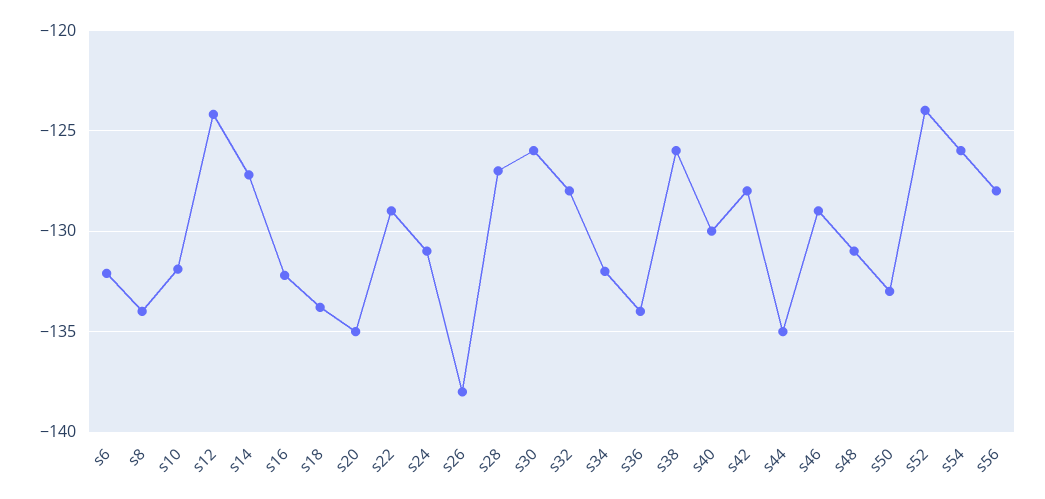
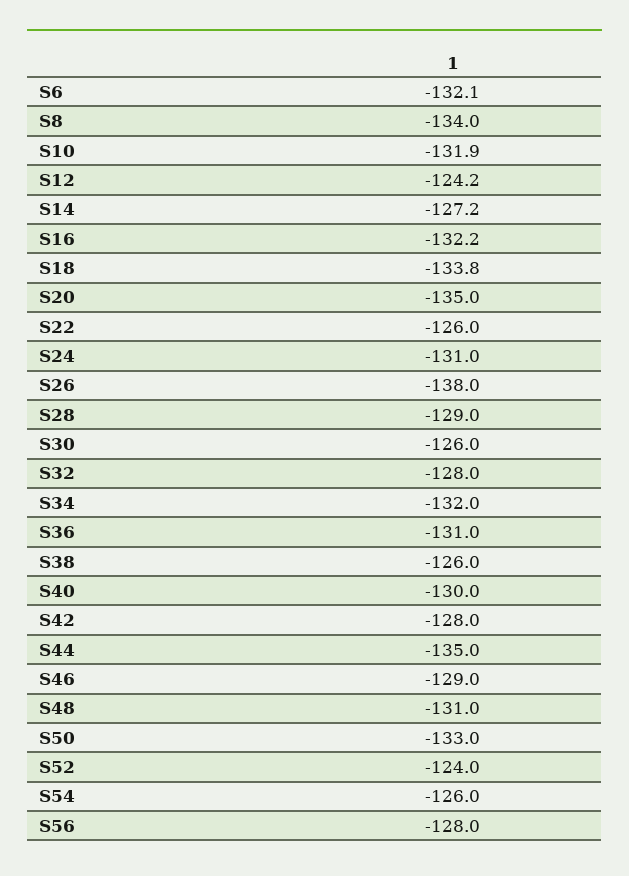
s22: -129 -> -126
s28: -127 -> -129
s36: -134 -> -131

